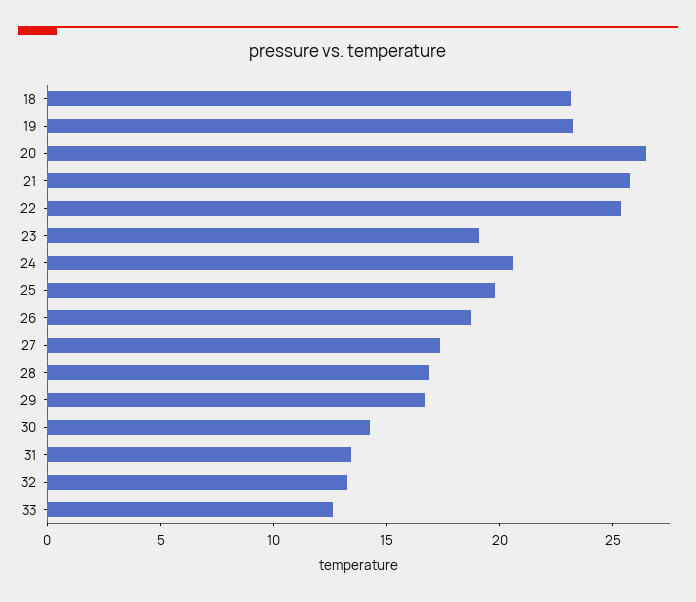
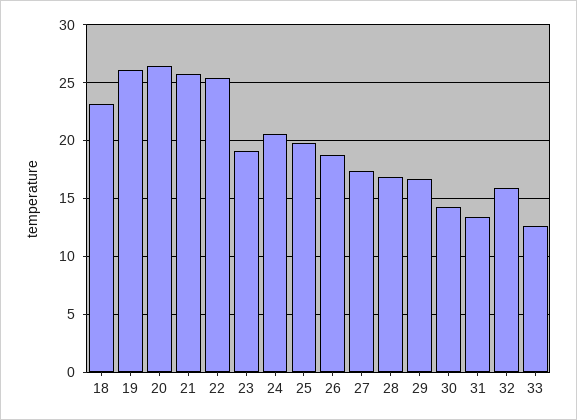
19: 23 -> 26
32: 13 -> 16

